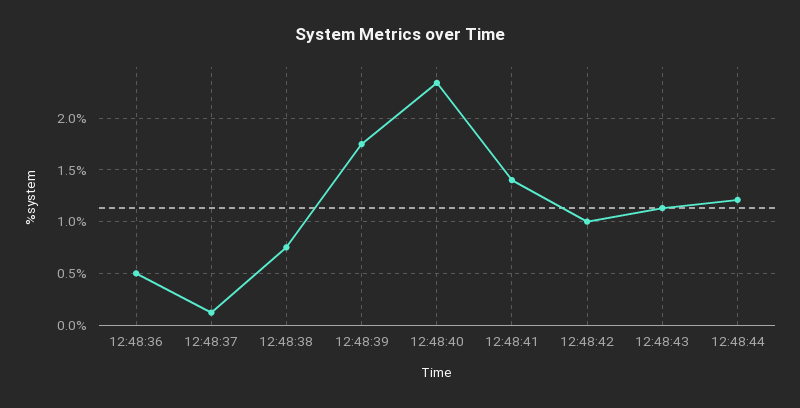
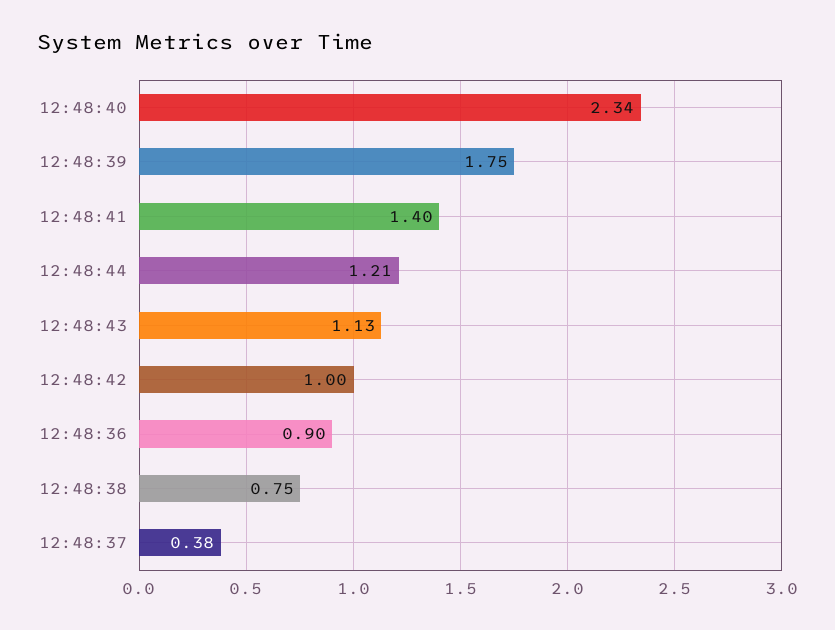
12:48:36: 0.5 -> 0.9
12:48:37: 0.1 -> 0.38

